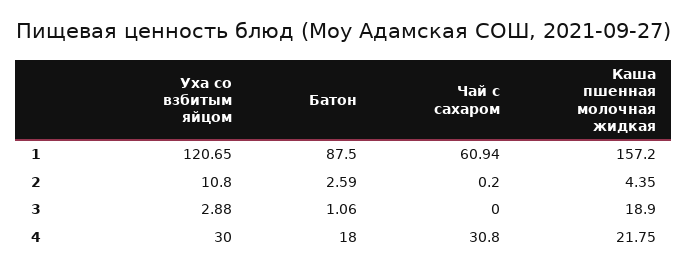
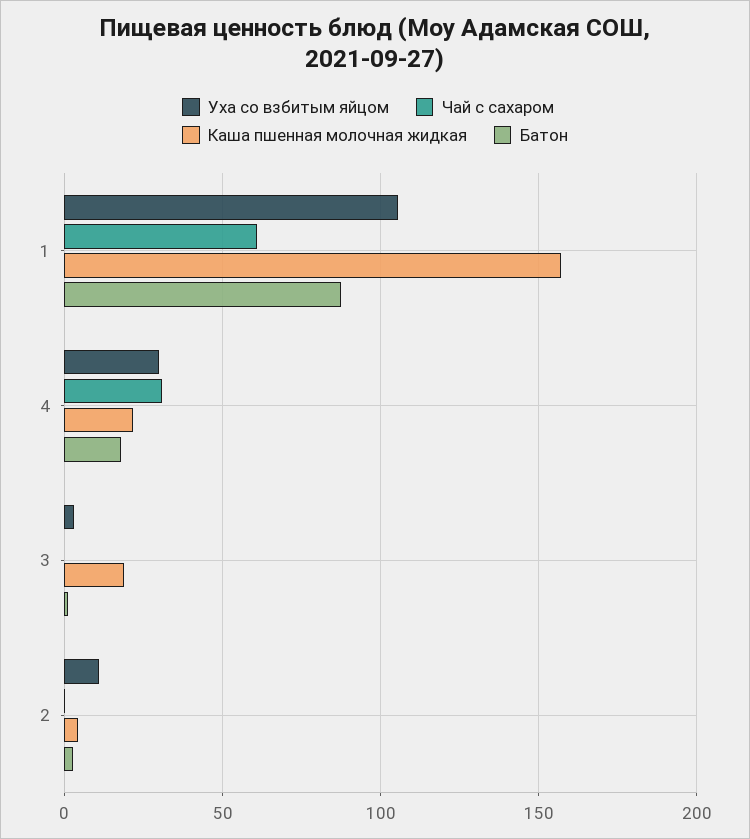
Уха со взбитым яйцом, 1: 120.65 -> 105

